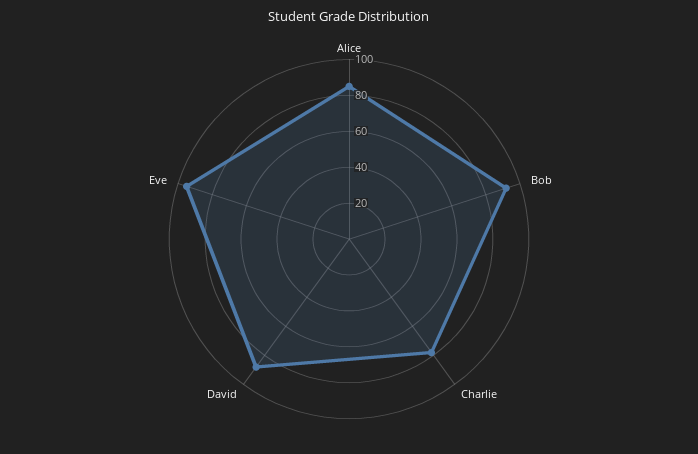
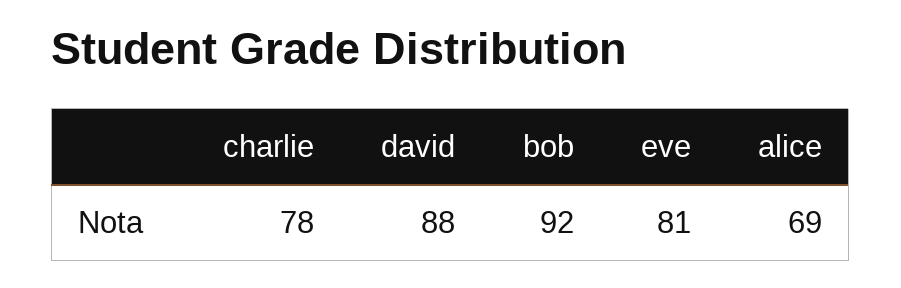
Alice: 85 -> 69
Eve: 95 -> 81

